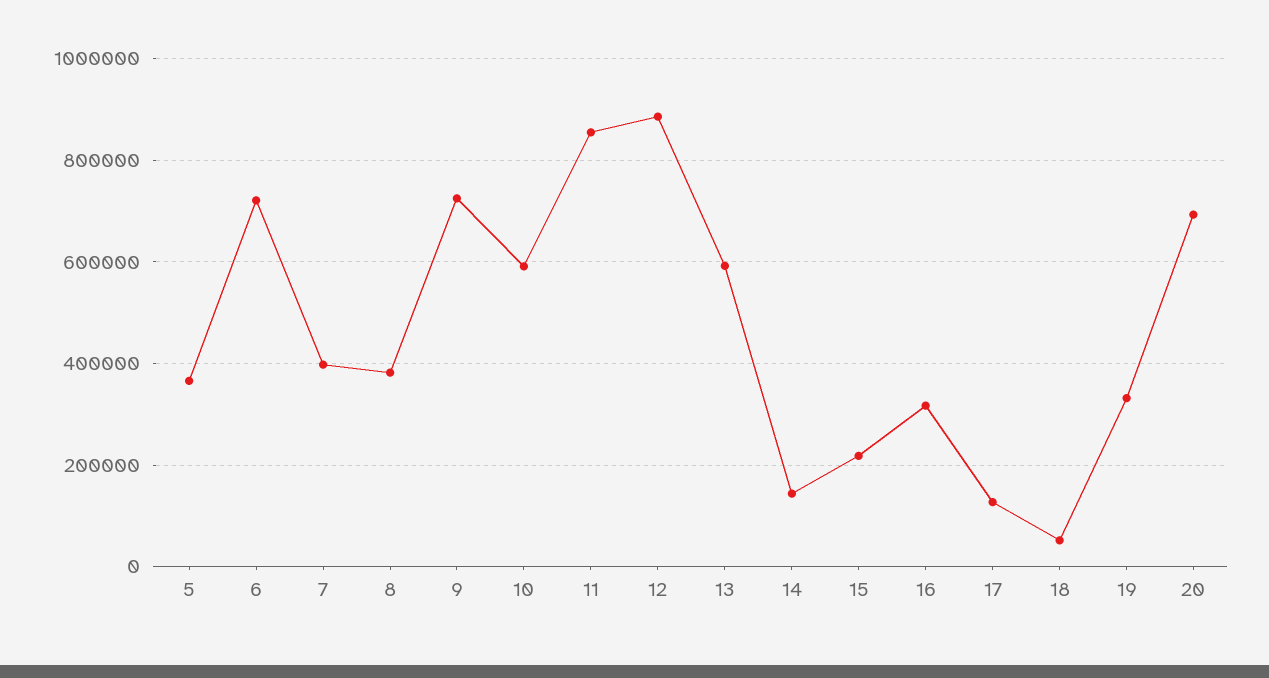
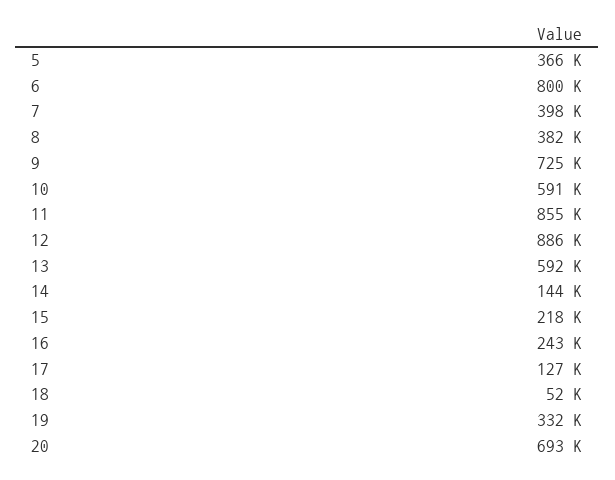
6: 720000 -> 800000
16: 320000 -> 243000

